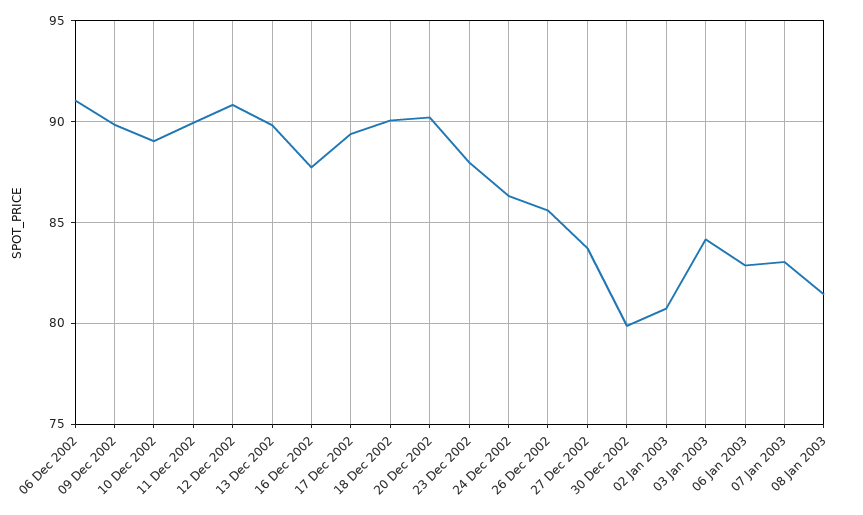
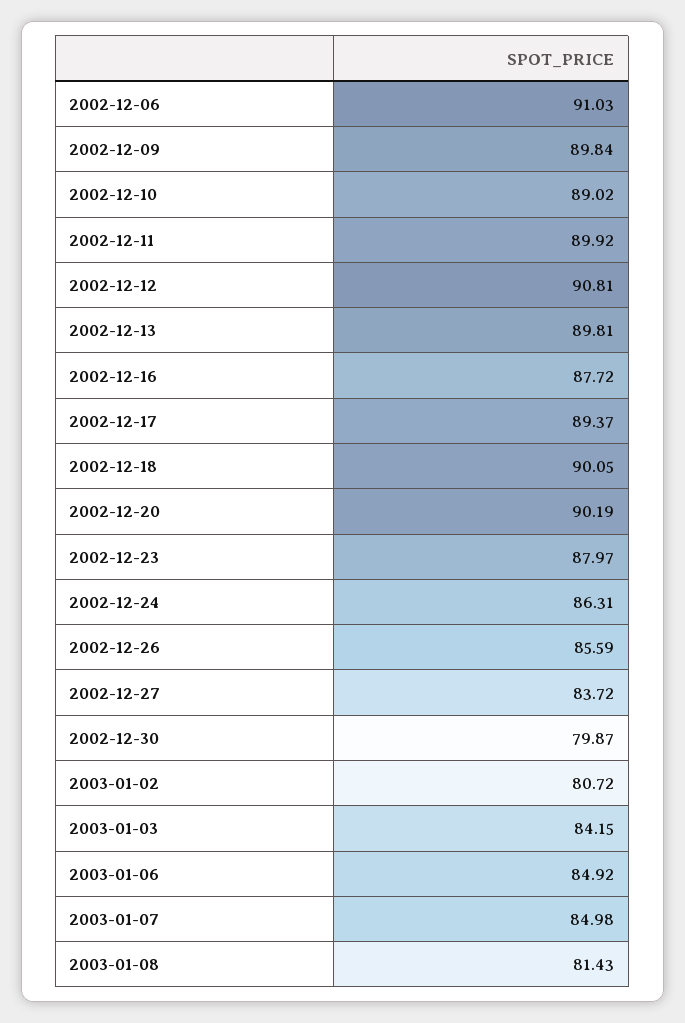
06 Jan 2003: 83 -> 84.92
07 Jan 2003: 83 -> 84.98

